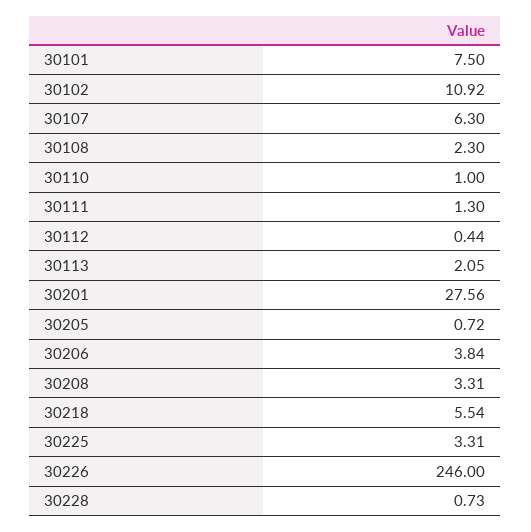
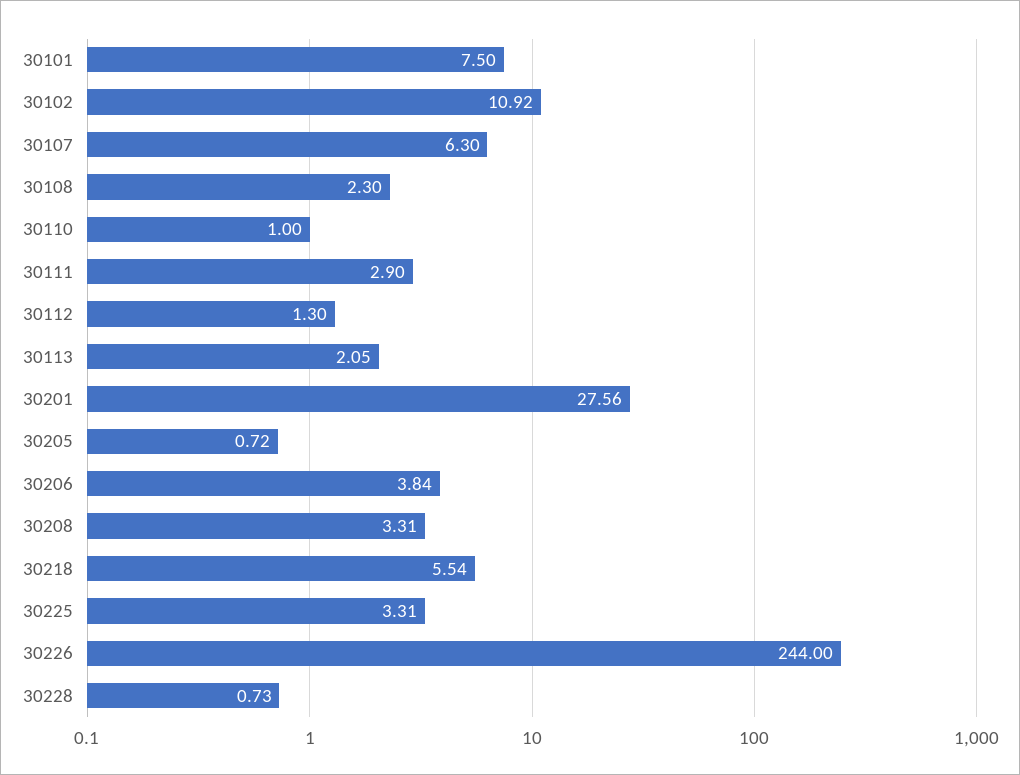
30111: 1.3 -> 2.9
30112: 0.44 -> 1.3
30226: 246 -> 244

